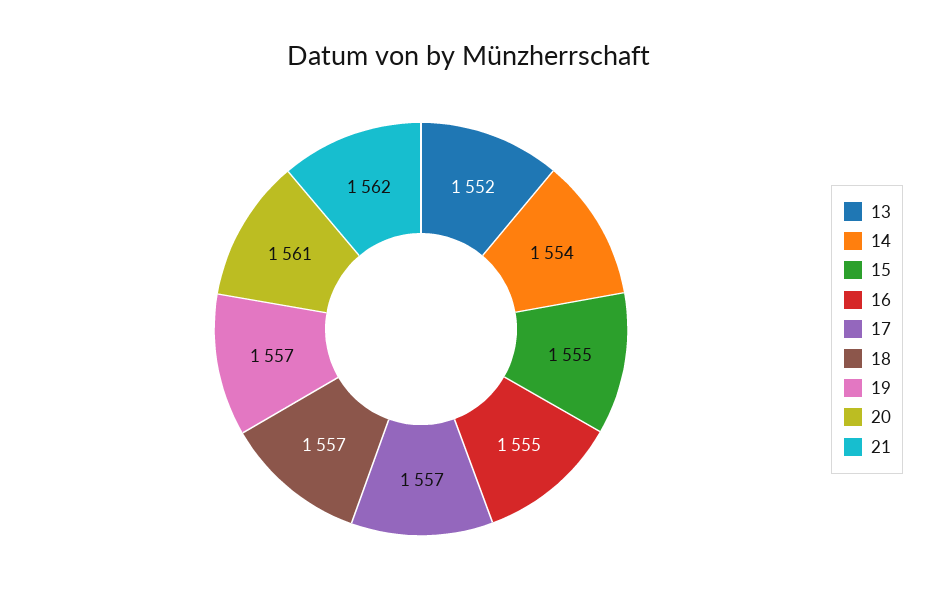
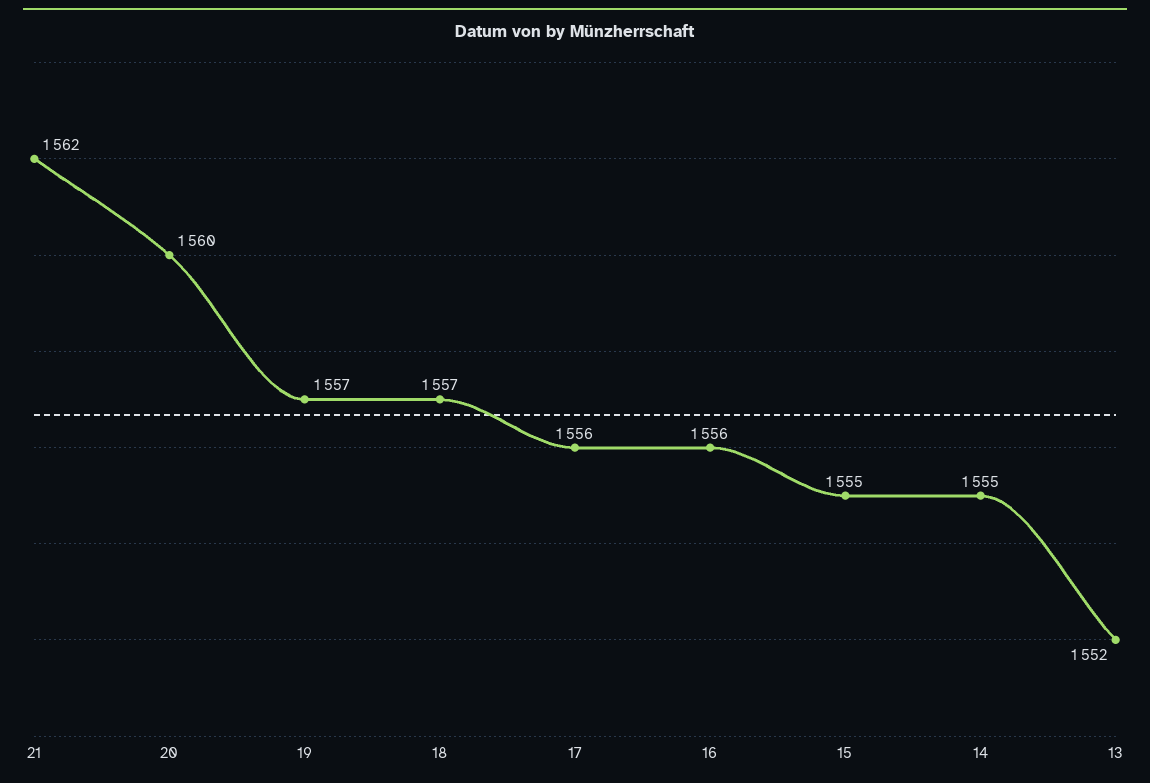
14: 1554 -> 1555
16: 1555 -> 1556
17: 1557 -> 1556
20: 1561 -> 1560

